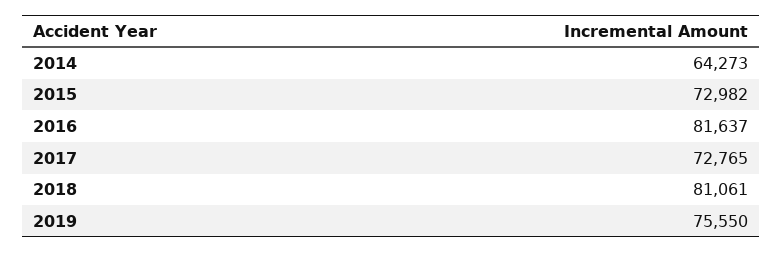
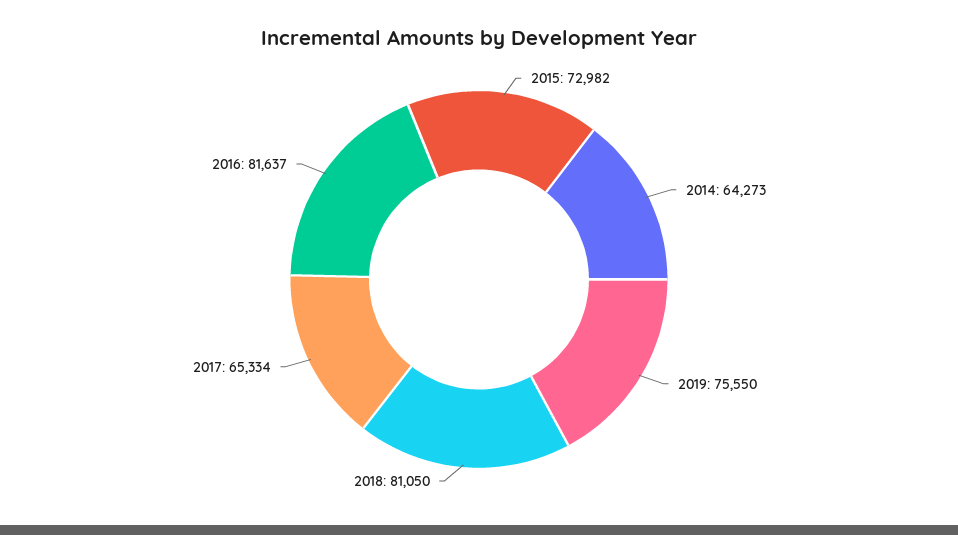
2017: 72765 -> 65334
2018: 81061 -> 81050

